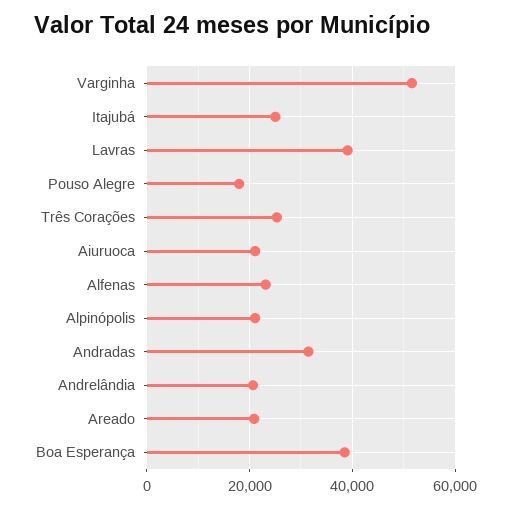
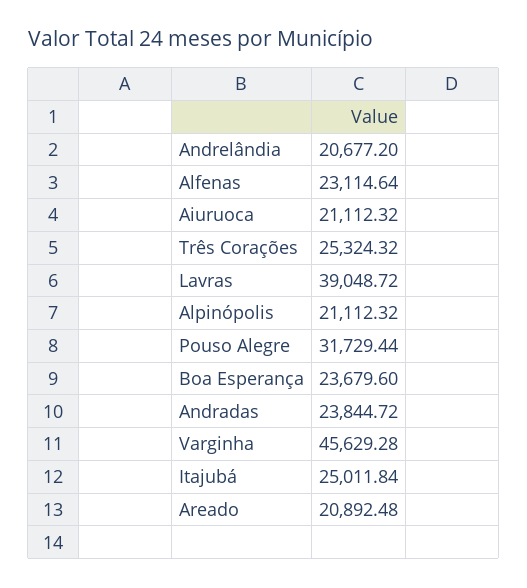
Varginha: 52000 -> 45629.28
Pouso Alegre: 18000 -> 31729.44
Andradas: 32000 -> 23844.72
Boa Esperança: 38000 -> 23679.6

